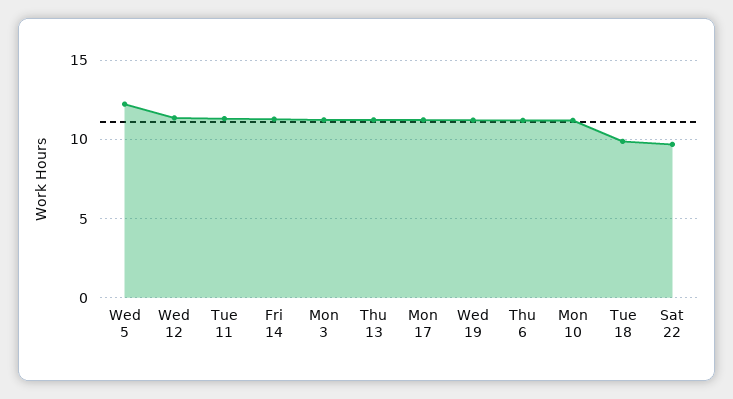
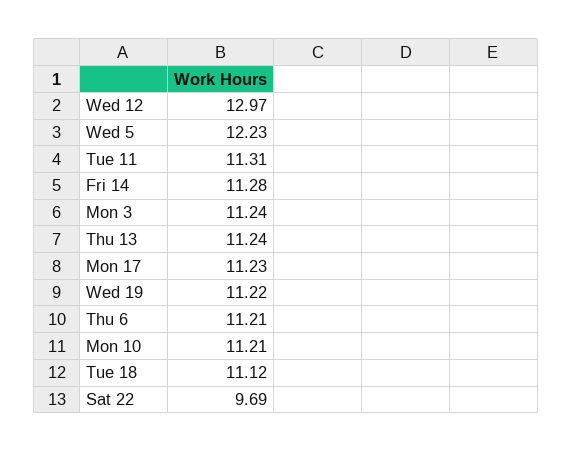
Wed 12: 11.5 -> 12.97
Tue 18: 10 -> 11.12

